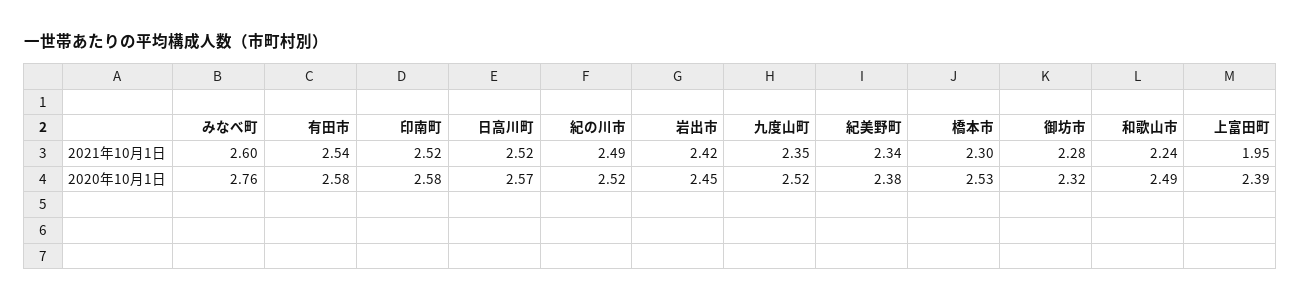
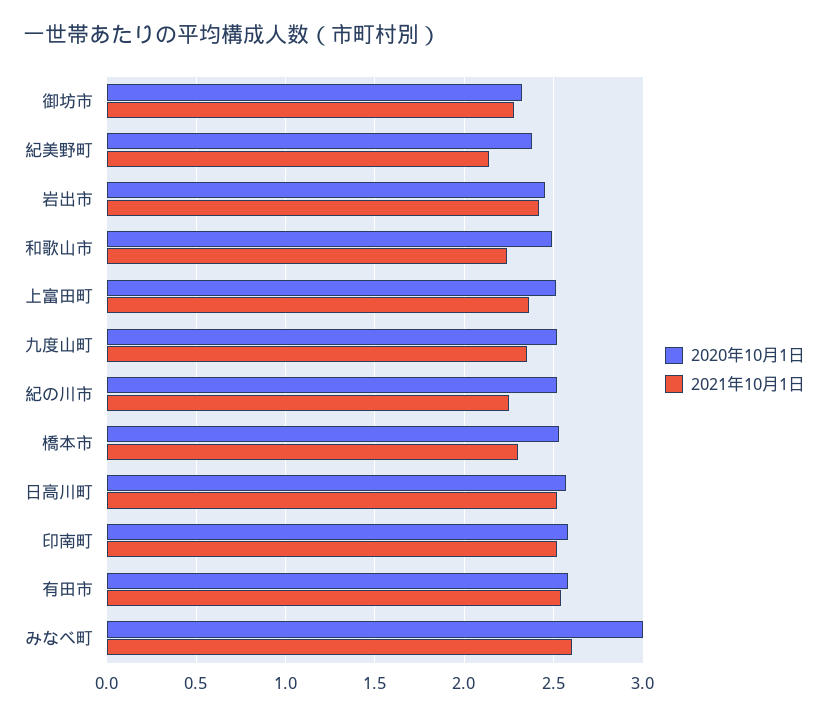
2021年10月1日, 紀の川市: 2.49 -> 2.25
2021年10月1日, 紀美野町: 2.34 -> 2.15
2021年10月1日, 上富田町: 1.95 -> 2.35
2020年10月1日, みなべ町: 2.76 -> 3
2020年10月1日, 上富田町: 2.39 -> 2.5

